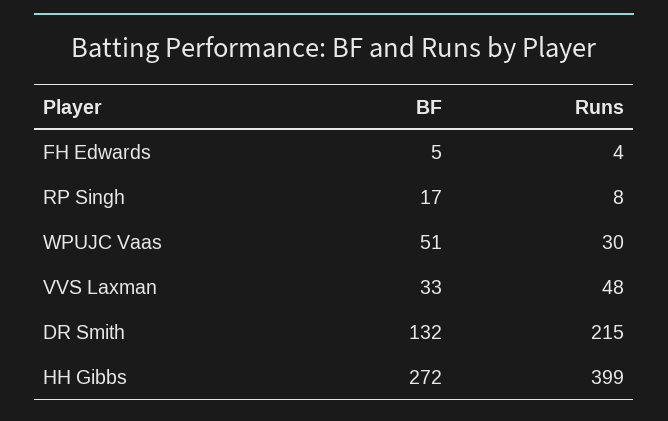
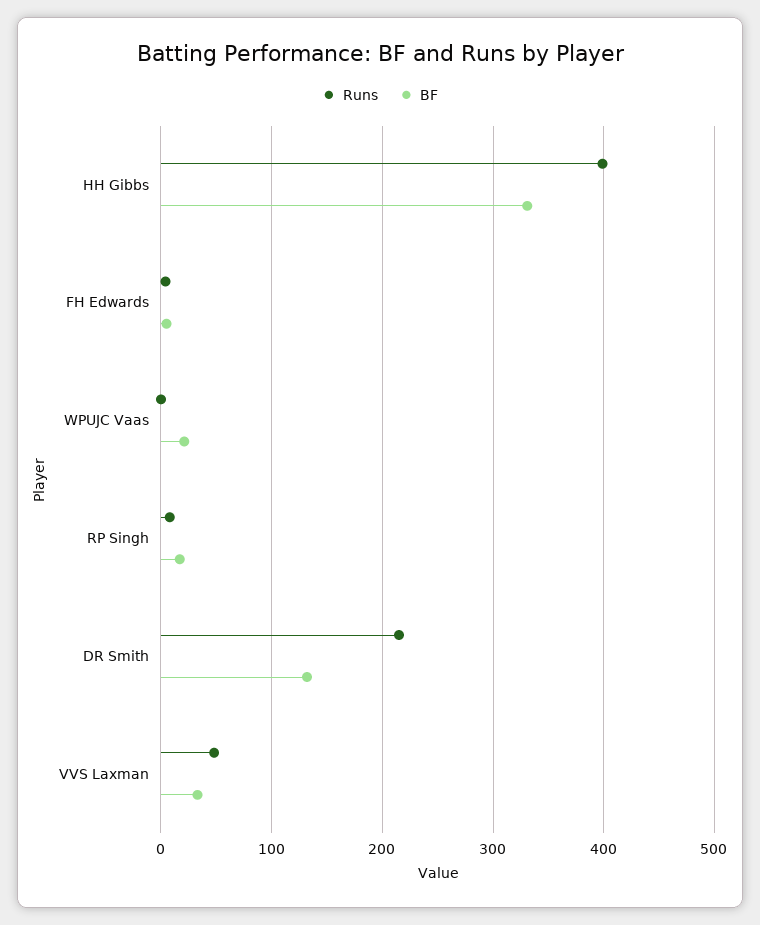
BF, WPUJC Vaas: 51 -> 20
Runs, WPUJC Vaas: 30 -> 0
BF, HH Gibbs: 272 -> 330

